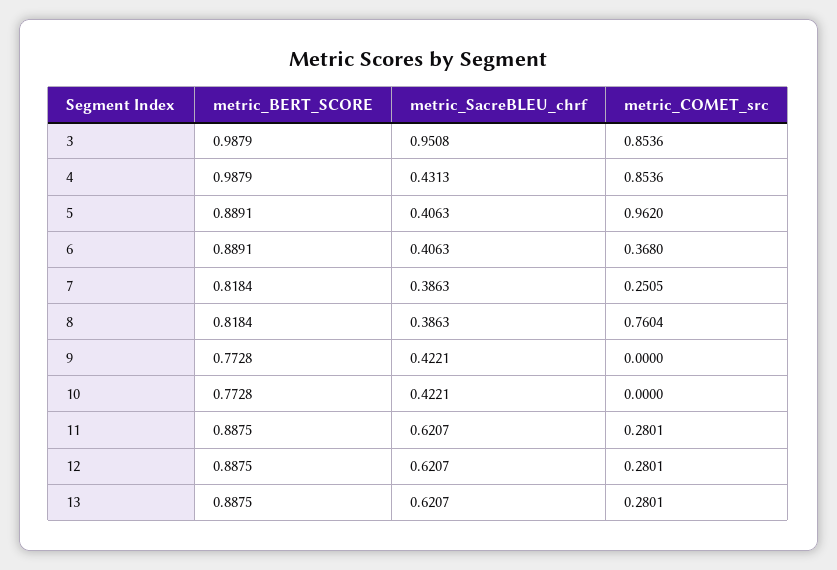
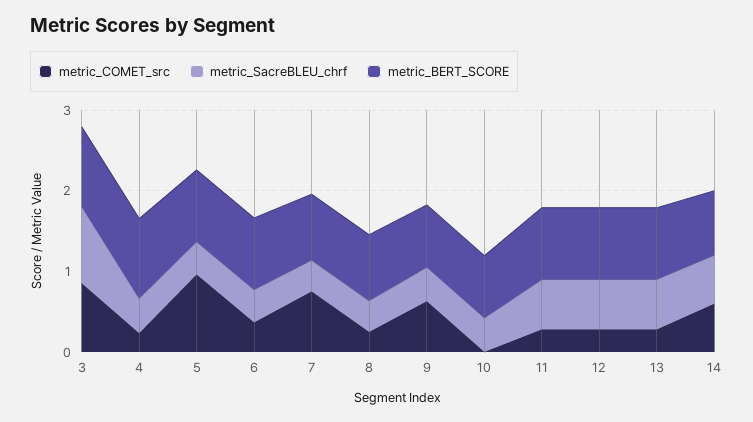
metric_COMET_src, 4: 0.8536 -> 0.2
metric_COMET_src, 7: 0.2505 -> 0.8
metric_COMET_src, 8: 0.7604 -> 0.2
metric_COMET_src, 9: 0 -> 0.6
metric_COMET_src, 14: none -> 0.6
metric_SacreBLEU_chrf, 14: none -> 0.6
metric_BERT_SCORE, 14: none -> 0.8

